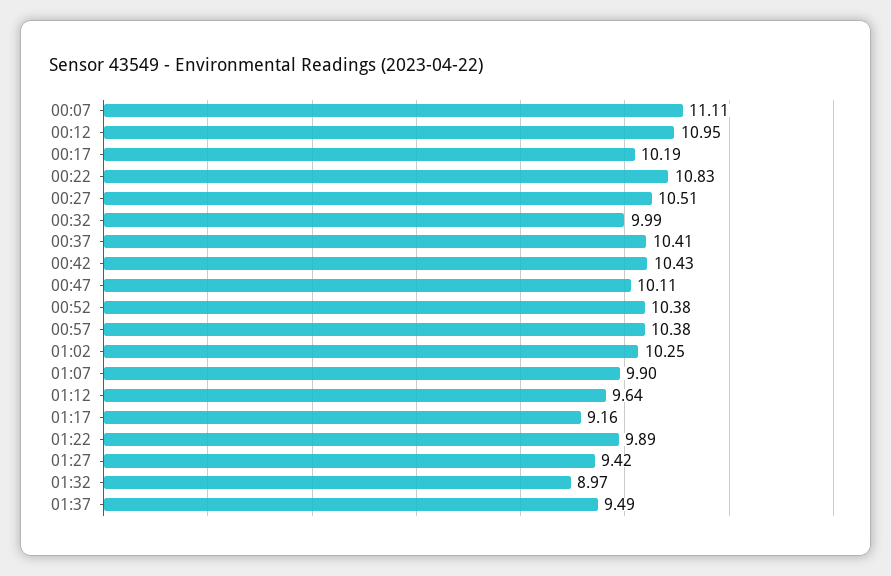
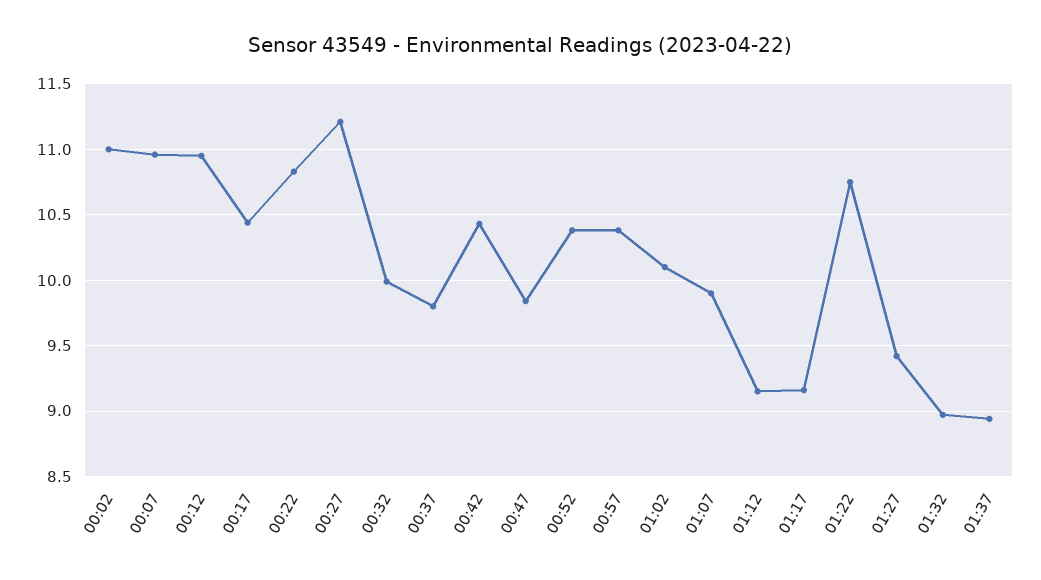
00:07: 11.11 -> 10.95
00:17: 10.19 -> 10.45
00:27: 10.51 -> 11.2
00:37: 10.41 -> 9.8
00:47: 10.11 -> 9.85
01:02: 10.25 -> 10.1
01:12: 9.64 -> 9.15
01:22: 9.89 -> 10.75
01:37: 9.49 -> 8.95
00:02: none -> 11

